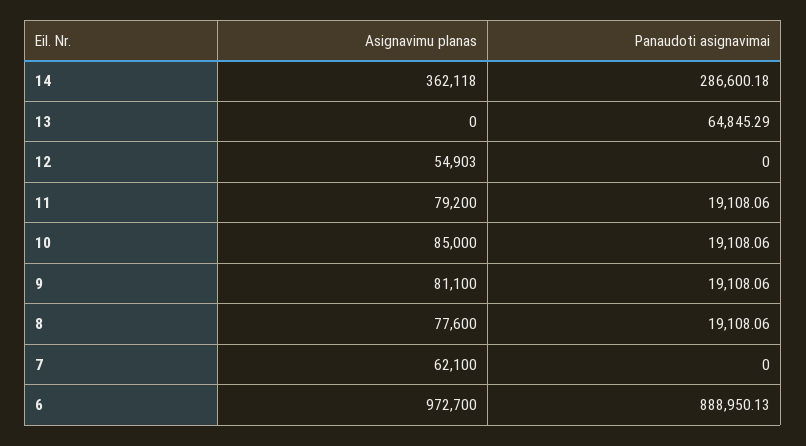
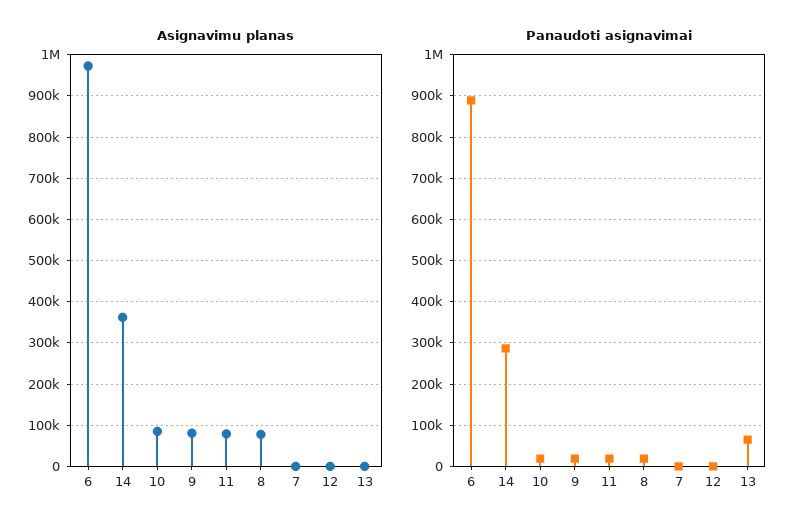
Asignavimu planas, 12: 54903 -> 0
Asignavimu planas, 7: 62100 -> 0

